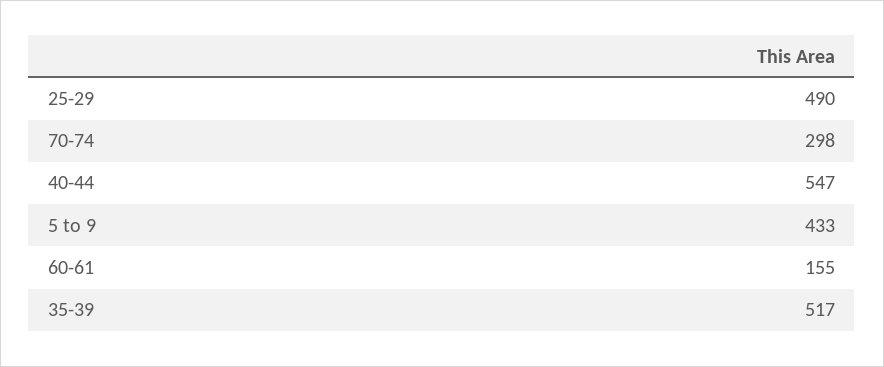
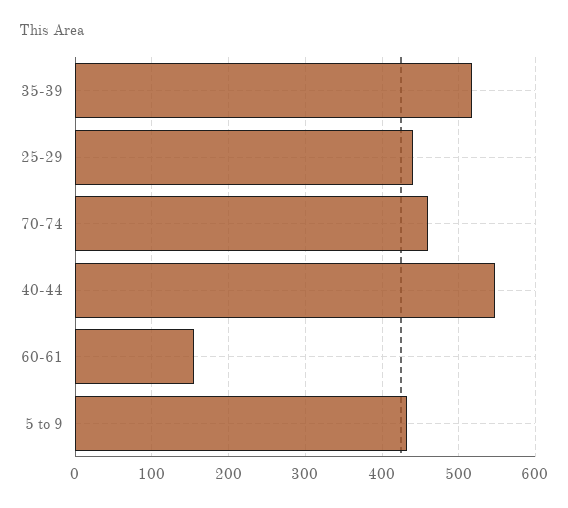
25-29: 490 -> 440
70-74: 298 -> 460

